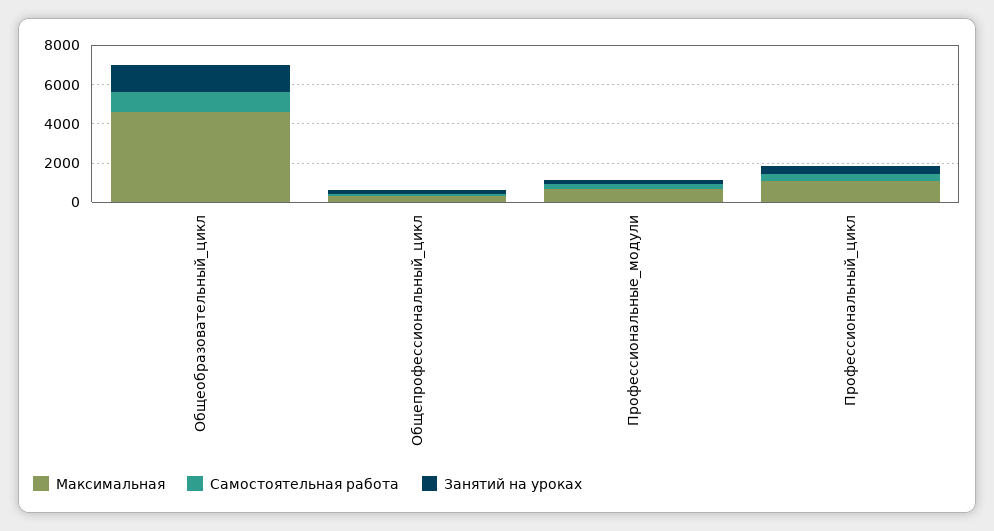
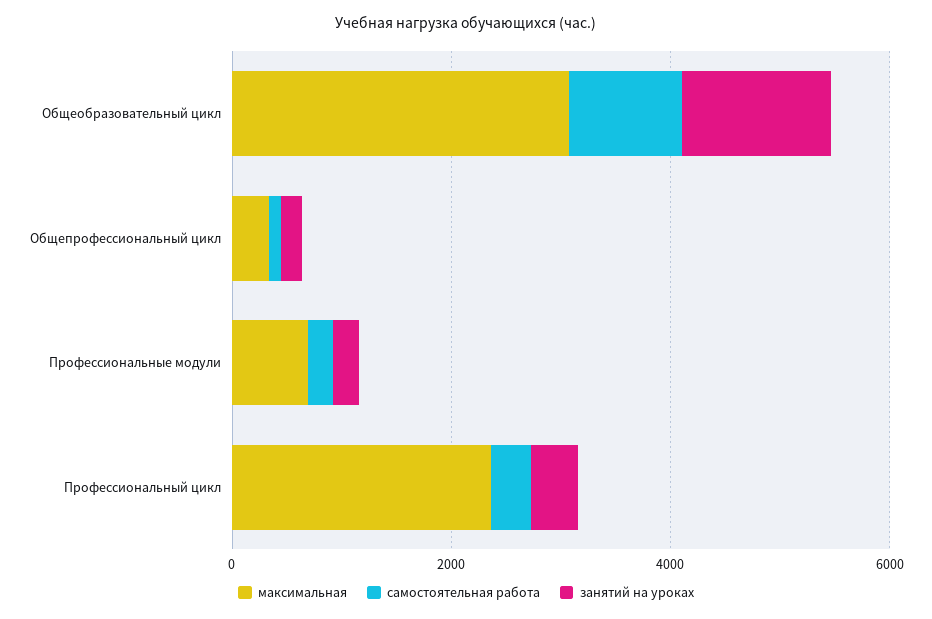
Максимальная, Общеобразовательный_цикл: 4500 -> 3000
Максимальная, Профессиональный_цикл: 1000 -> 2500

